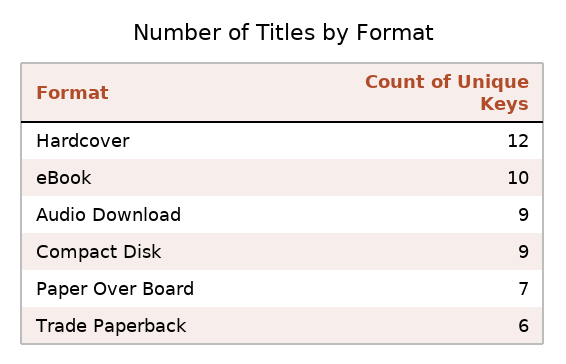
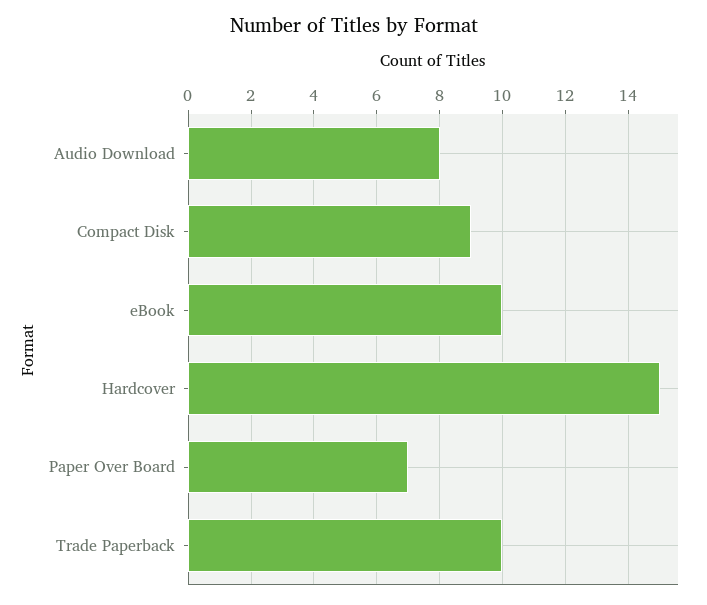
Hardcover: 12 -> 15
Audio Download: 9 -> 8
Trade Paperback: 6 -> 10

